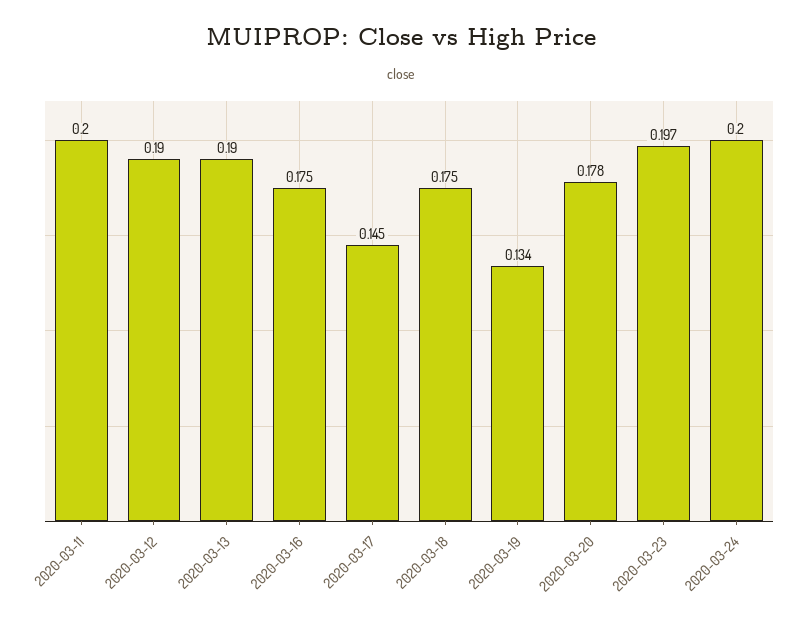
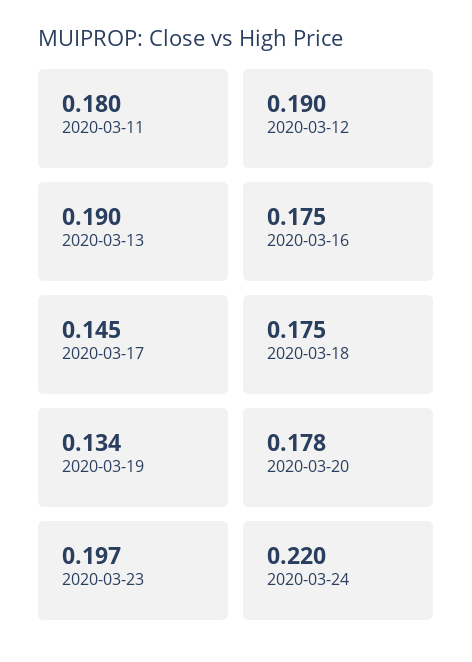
2020-03-11: 0.2 -> 0.18
2020-03-24: 0.2 -> 0.22

